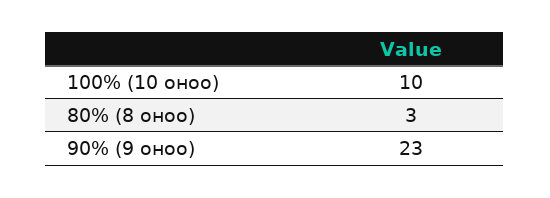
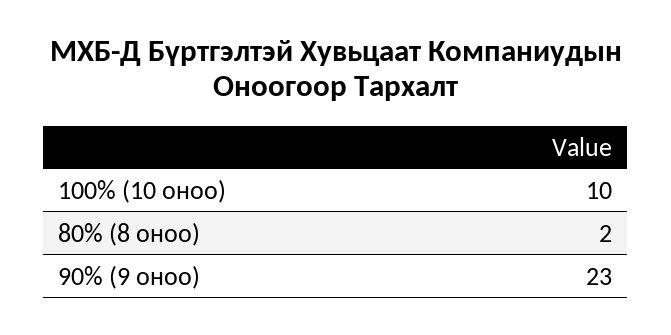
80% (8 оноо): 3 -> 2

